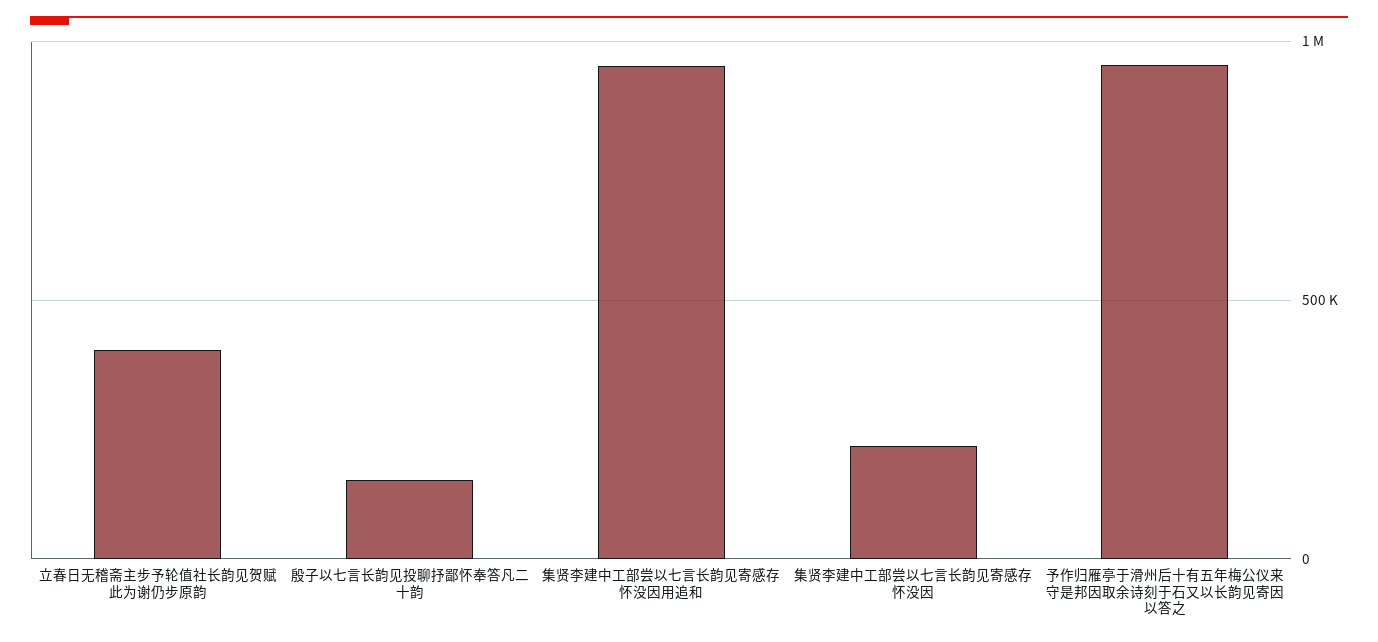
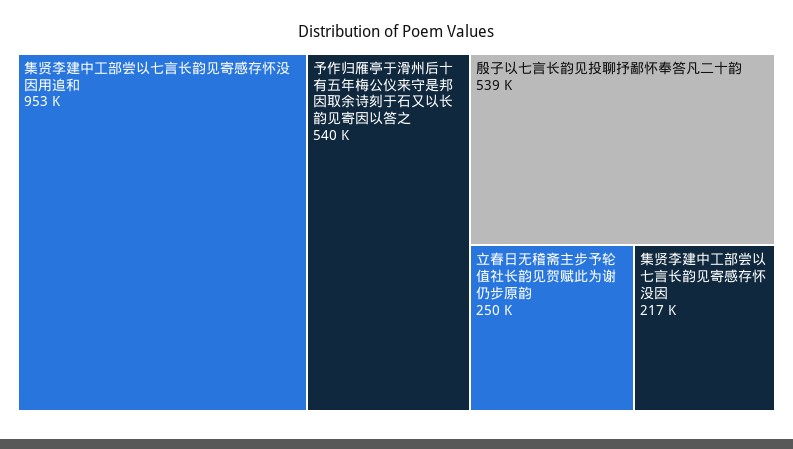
立春日无稽斋主步予轮值社长韵见贺赋此为谢仍步原韵: 400000 -> 250000
殷子以七言长韵见投聊抒鄙怀奉答凡二十韵: 150000 -> 539000
予作归雁亭于滑州后十有五年梅公仪来守是邦因取余诗刻于石又以长韵见寄因以答之: 950000 -> 540000

